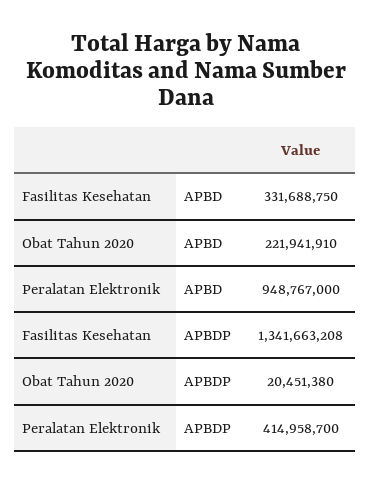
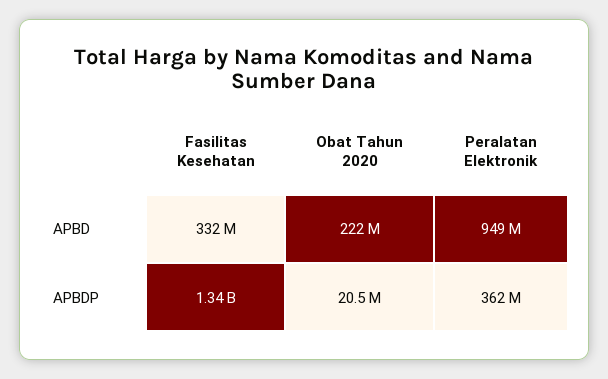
Peralatan Elektronik, APBDP: 414958700 -> 362000000

